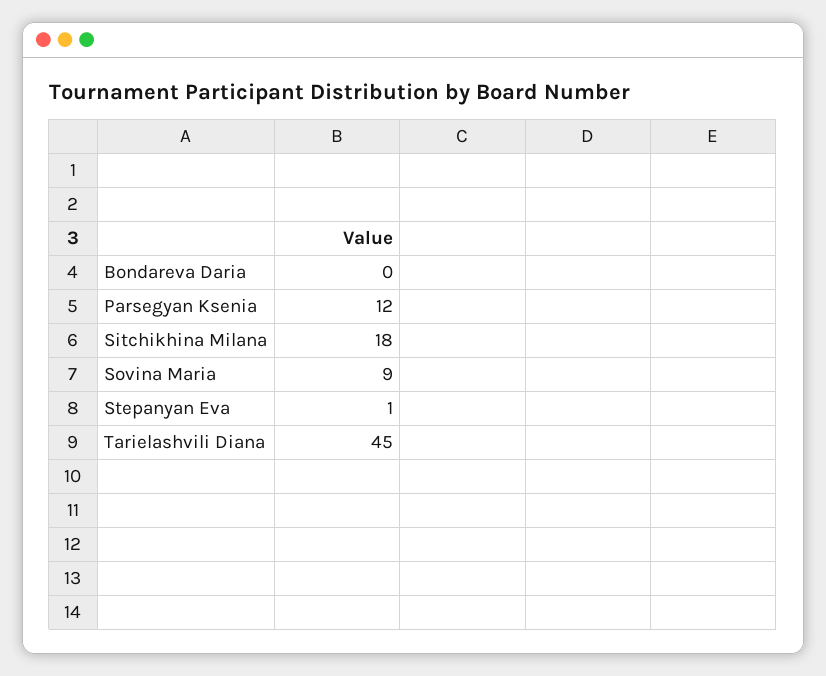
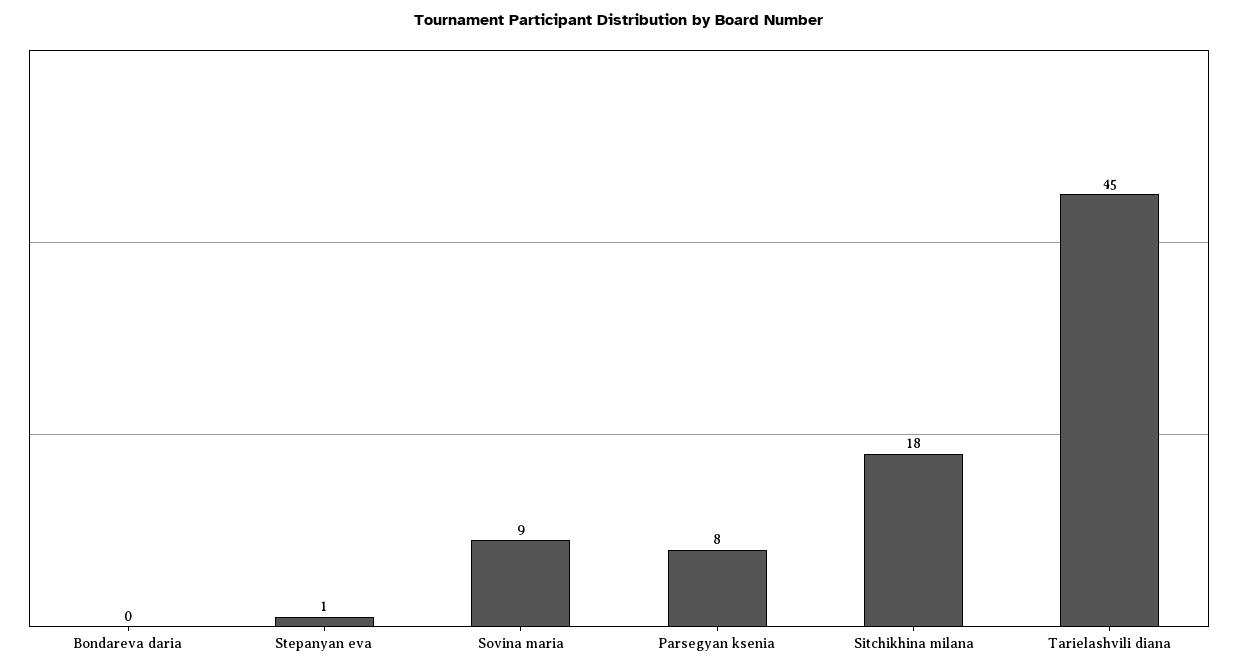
Parsegyan Ksenia: 12 -> 8

